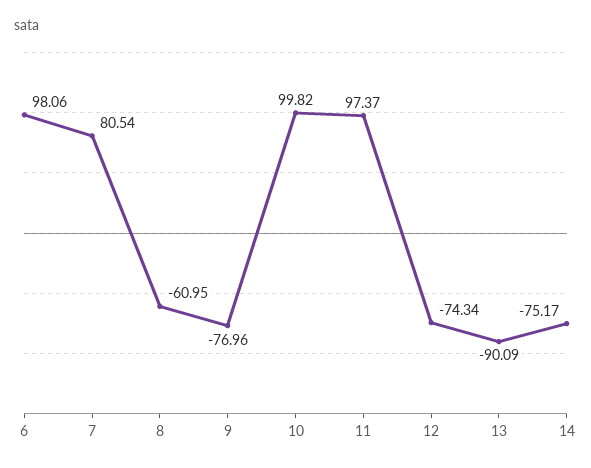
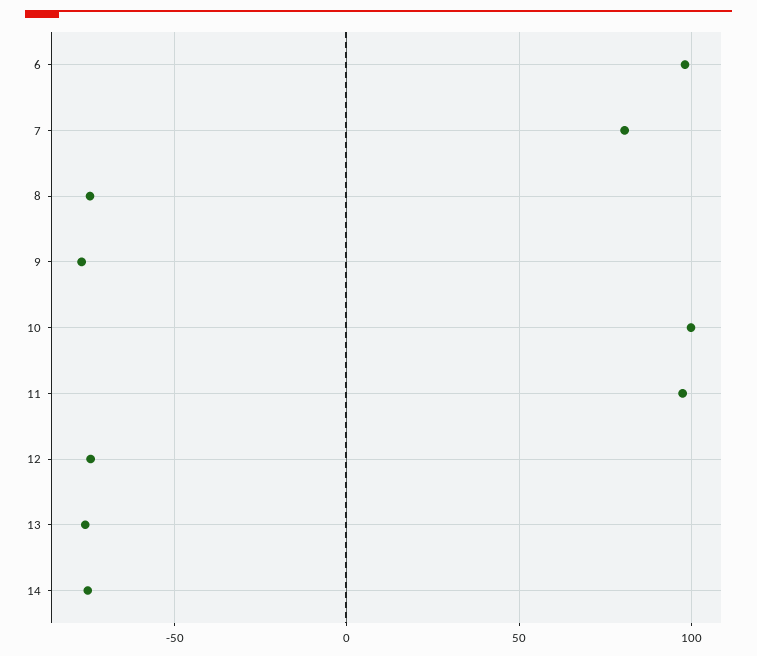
8: -60.95 -> -75
13: -90.09 -> -75

